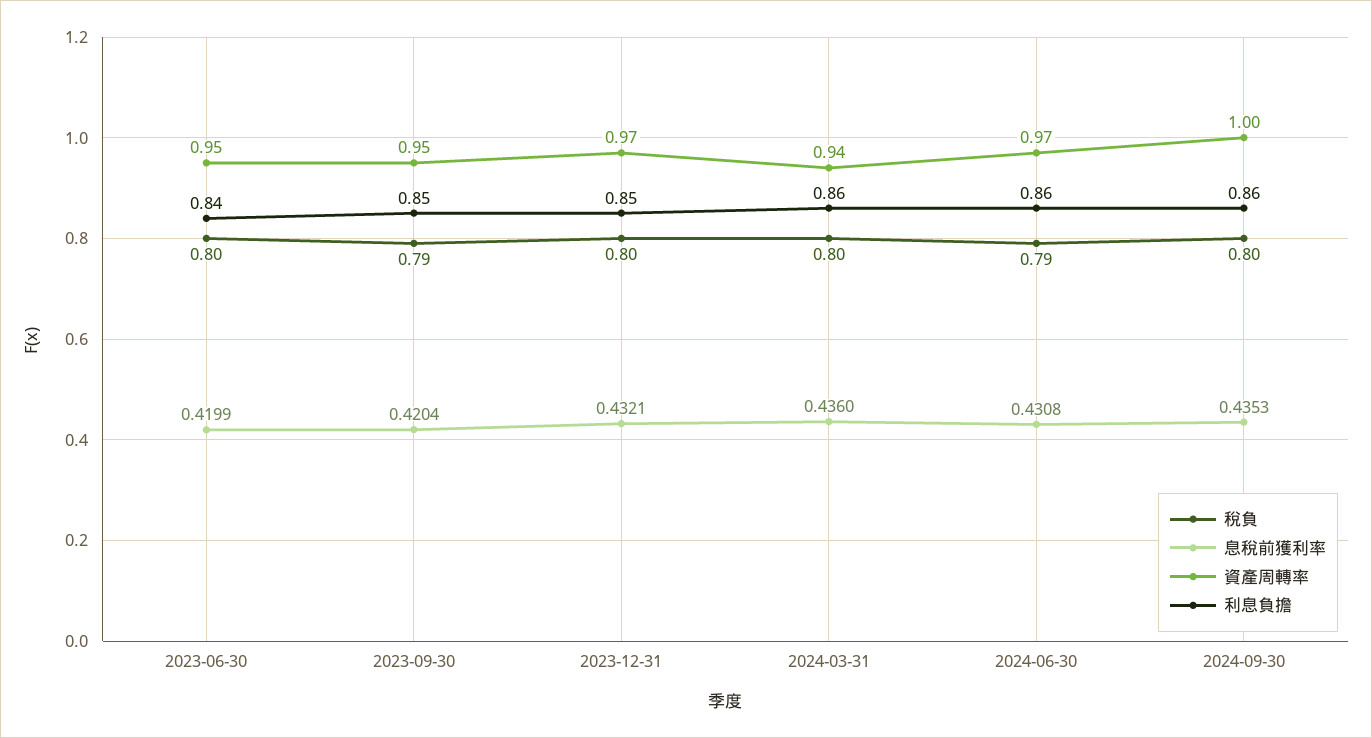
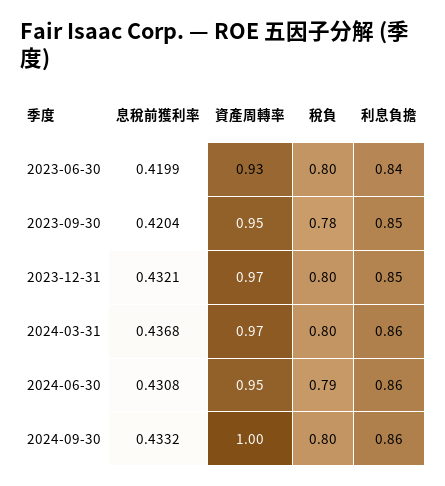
資產周轉率, 2023-06-30: 0.95 -> 0.93
稅負, 2023-09-30: 0.79 -> 0.78
息稅前獲利率, 2024-03-31: 0.436 -> 0.4368
資產周轉率, 2024-03-31: 0.94 -> 0.97
資產周轉率, 2024-06-30: 0.97 -> 0.95
息稅前獲利率, 2024-09-30: 0.4353 -> 0.4332

